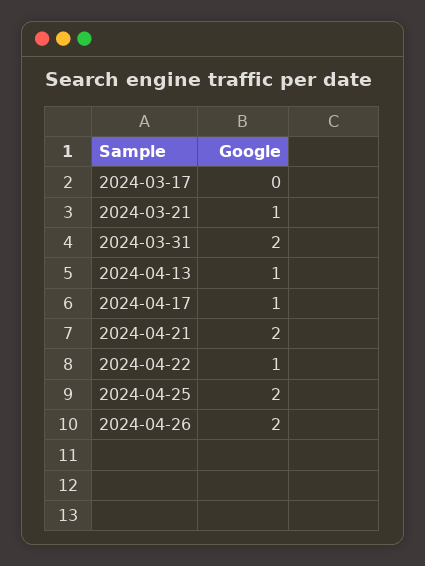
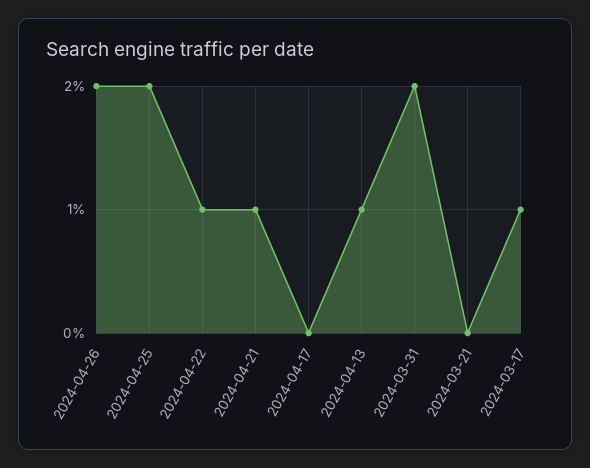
2024-03-17: 0 -> 1
2024-03-21: 1 -> 0
2024-04-17: 1 -> 0
2024-04-21: 2 -> 1

